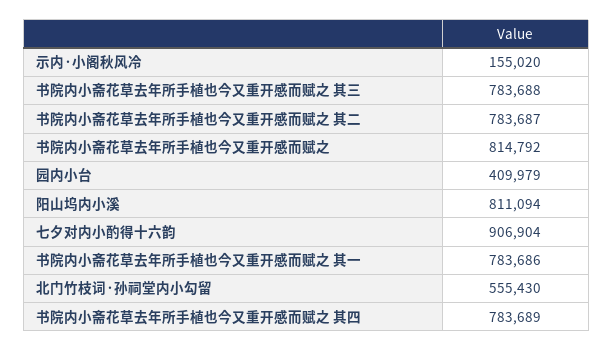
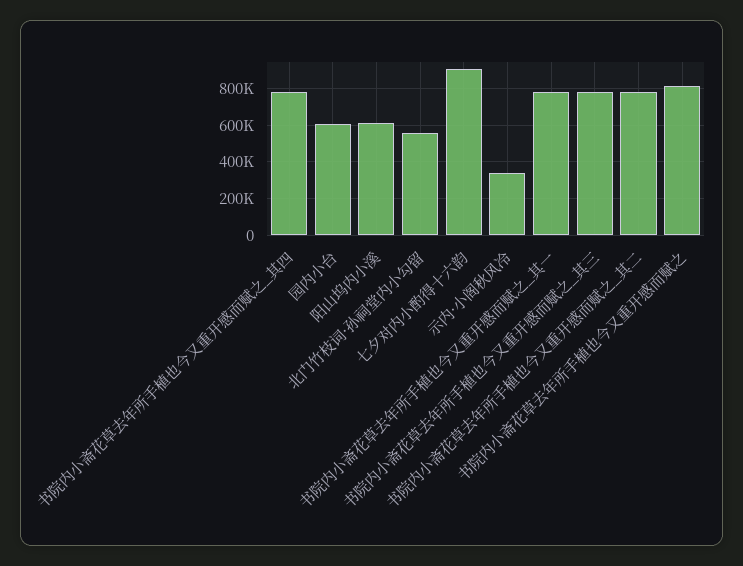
示内·小阁秋风冷: 155020 -> 350000
园内小台: 409979 -> 600000
阳山坞内小溪: 811094 -> 600000

